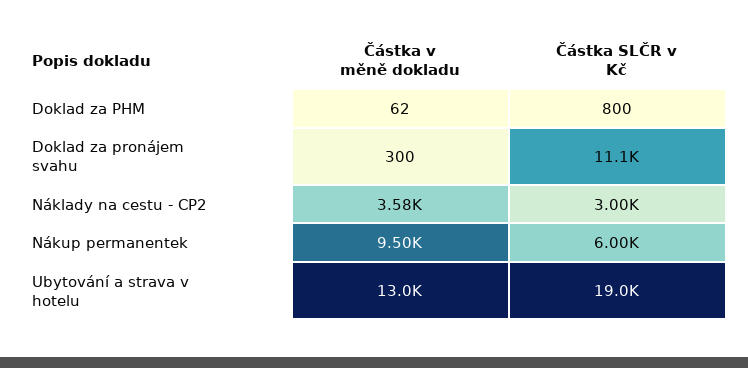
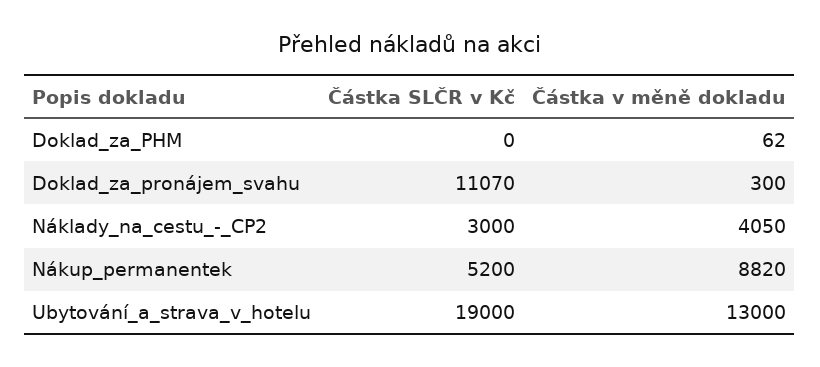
Částka SLČR v Kč, Doklad za PHM: 800 -> 0
Částka v měně dokladu, Náklady na cestu - CP2: 3580 -> 4050
Částka v měně dokladu, Nákup permanentek: 9500 -> 8820
Částka SLČR v Kč, Nákup permanentek: 6000 -> 5200

